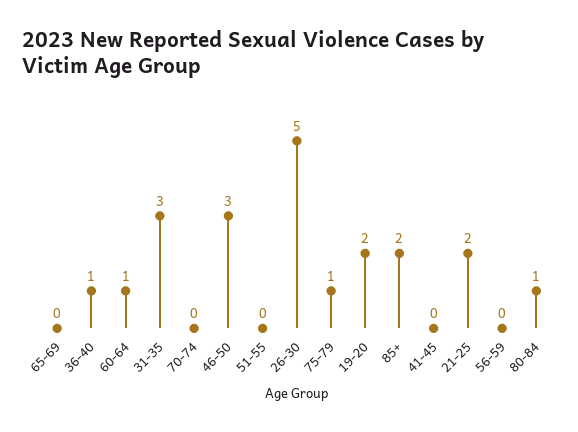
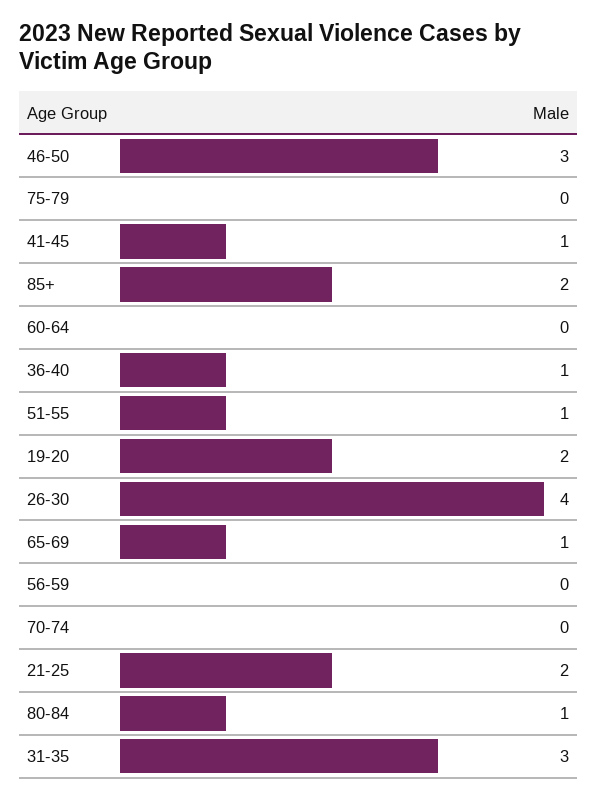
65-69: 0 -> 1
60-64: 1 -> 0
51-55: 0 -> 1
26-30: 5 -> 4
75-79: 1 -> 0
41-45: 0 -> 1

